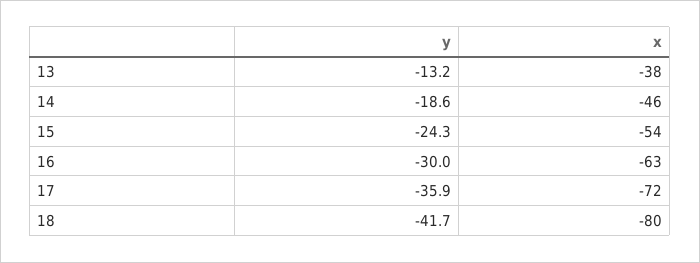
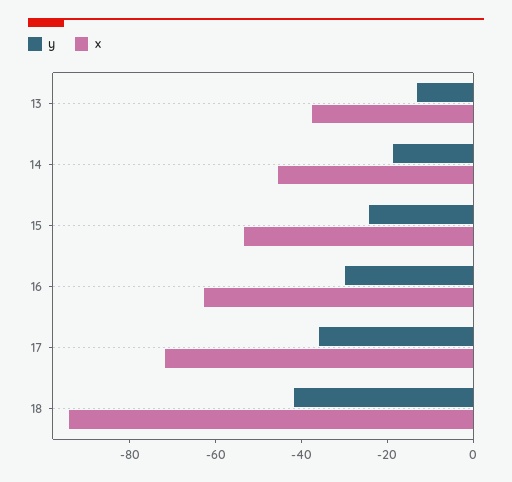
x, 18: -80 -> -95

